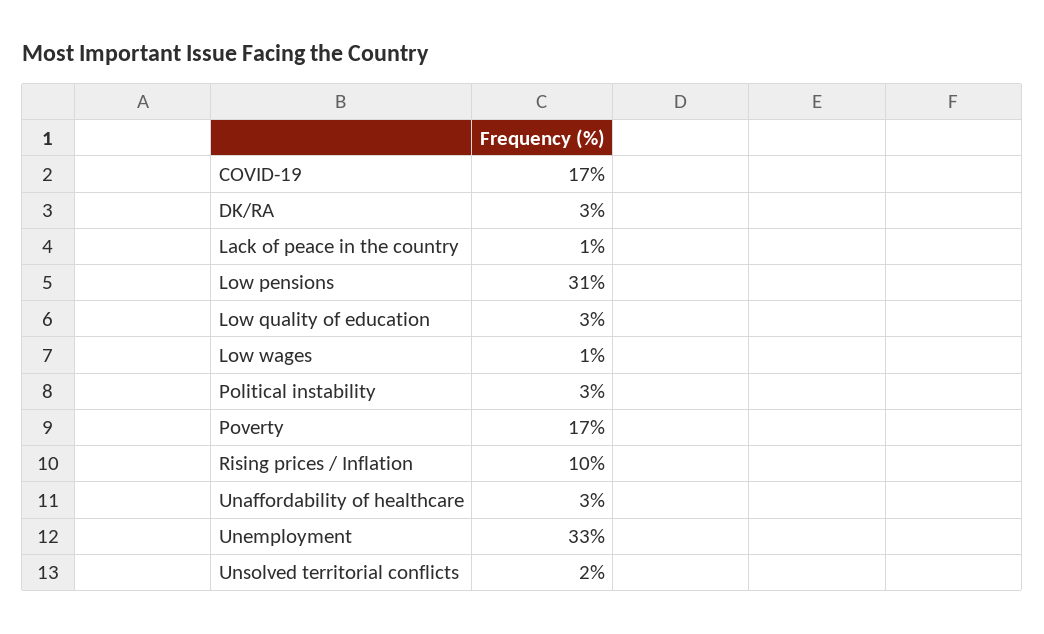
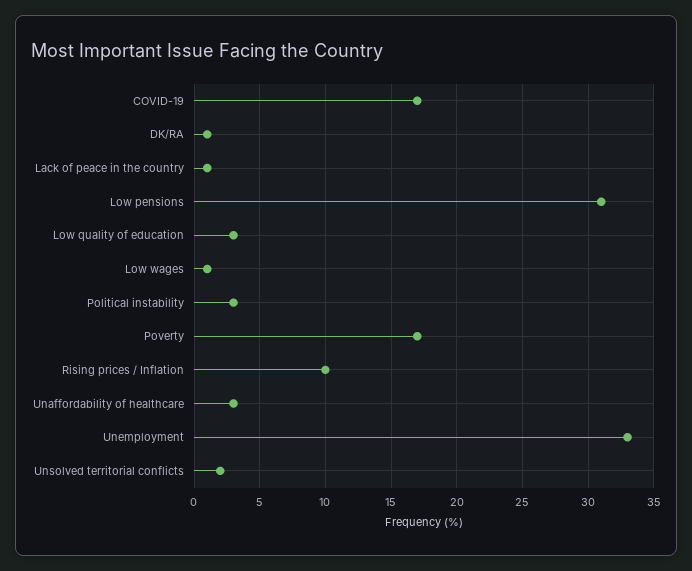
DK/RA: 3 -> 1

